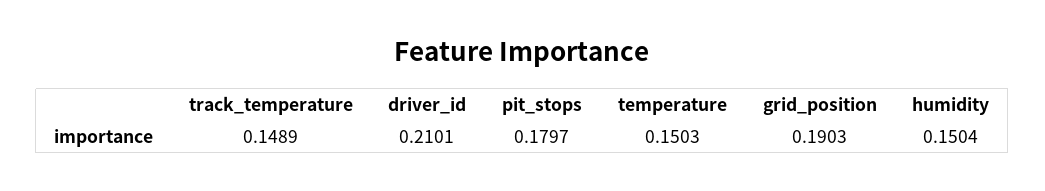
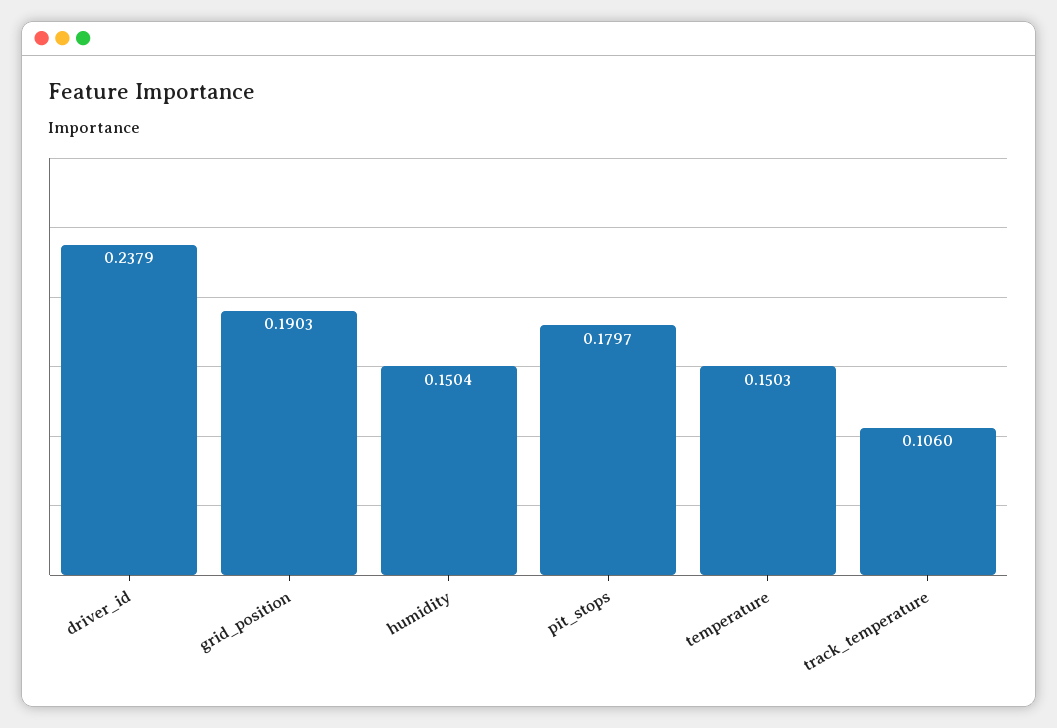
track_temperature: 0.1489 -> 0.106
driver_id: 0.2101 -> 0.2379

